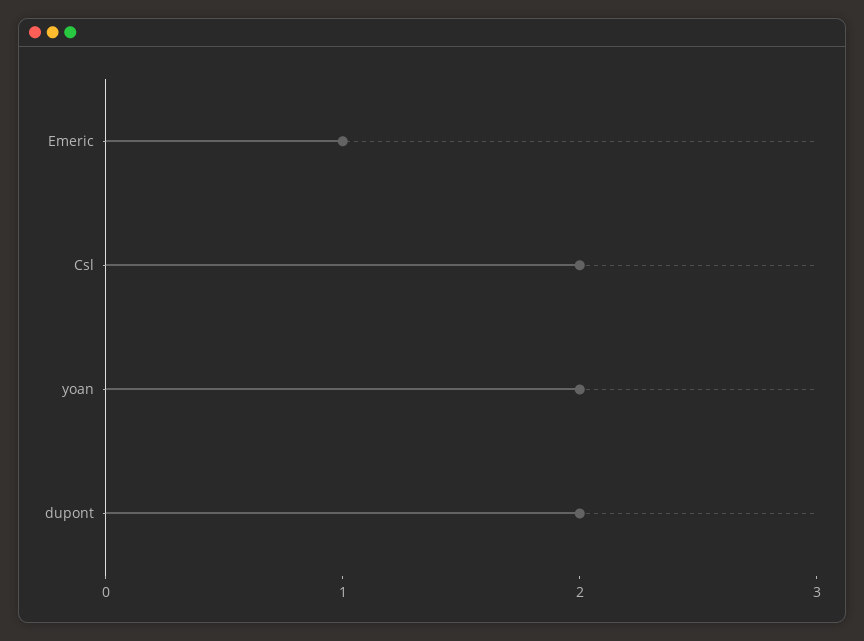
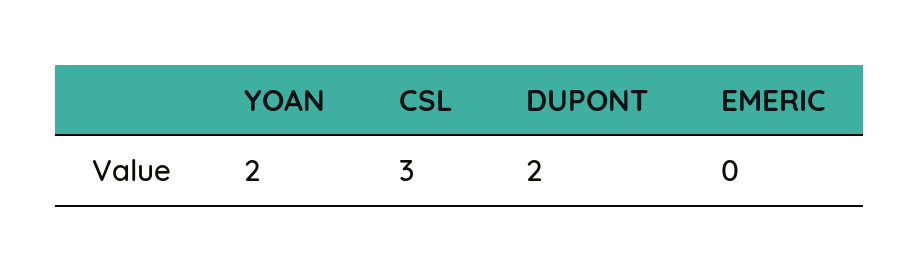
Emeric: 1 -> 0
Csl: 2 -> 3

